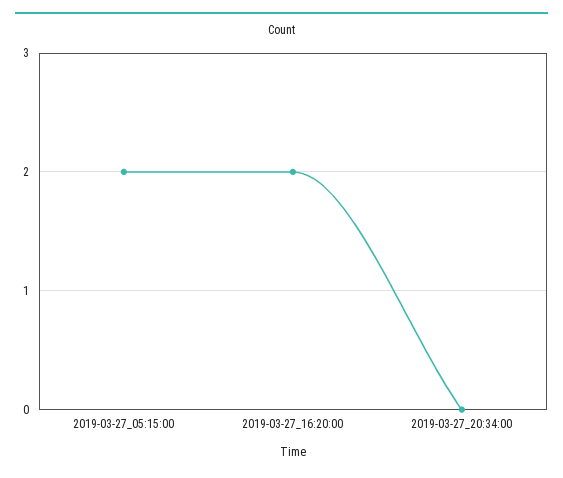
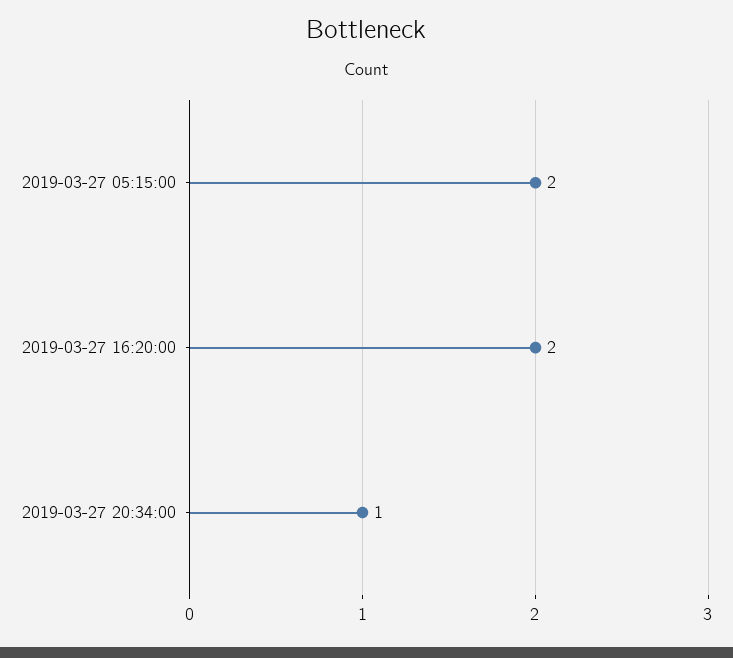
2019-03-27_20:34:00: 0 -> 1

